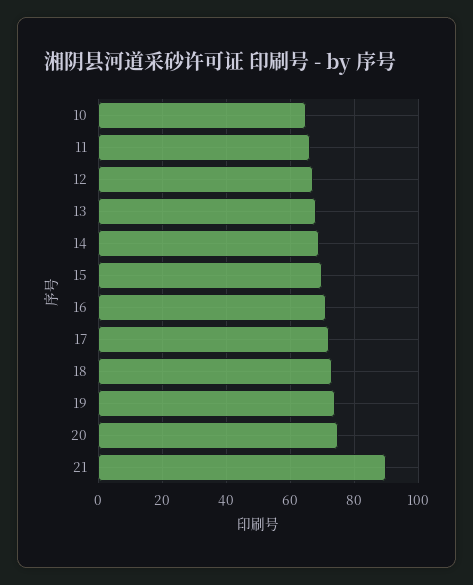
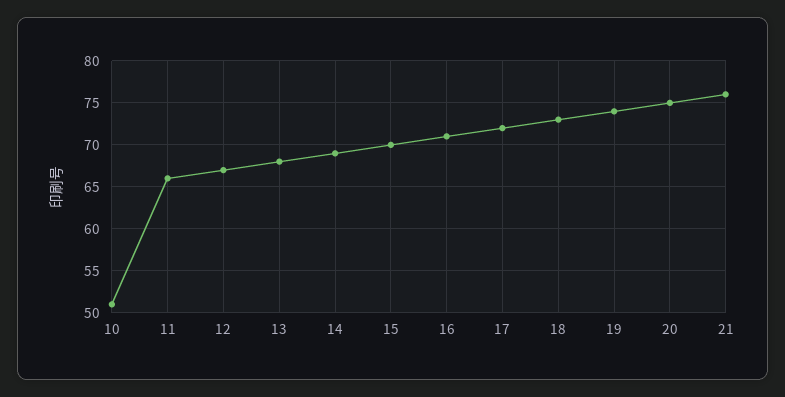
10: 65 -> 51
21: 90 -> 76

